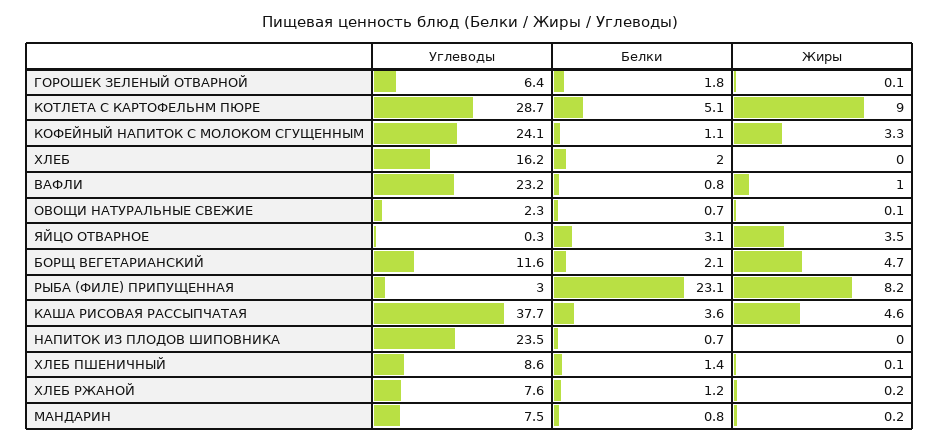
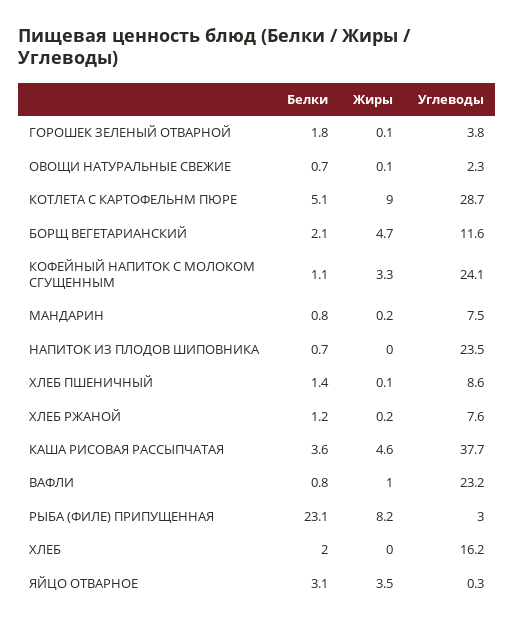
Углеводы, ГОРОШЕК ЗЕЛЕНЫЙ ОТВАРНОЙ: 6.4 -> 3.8

